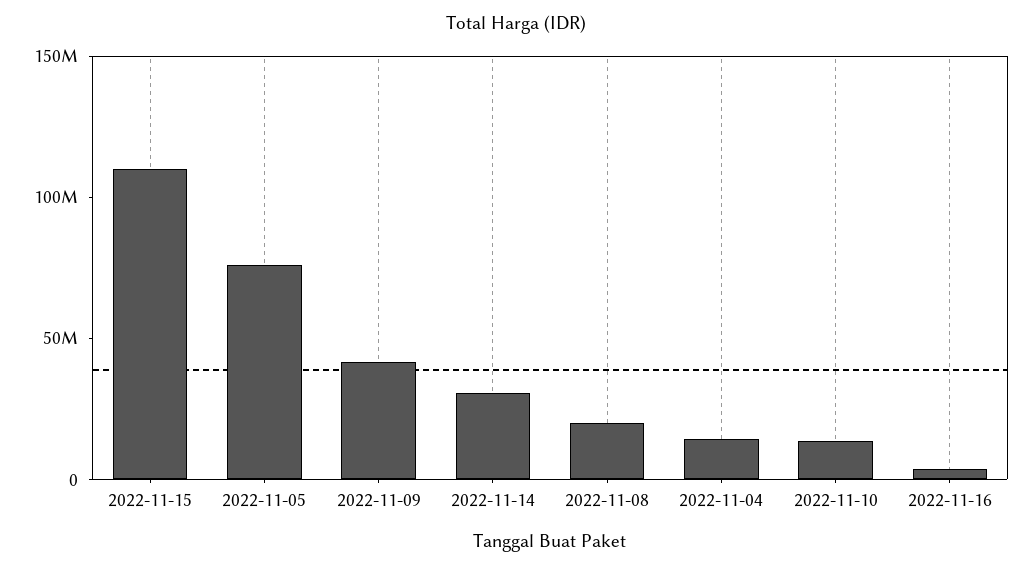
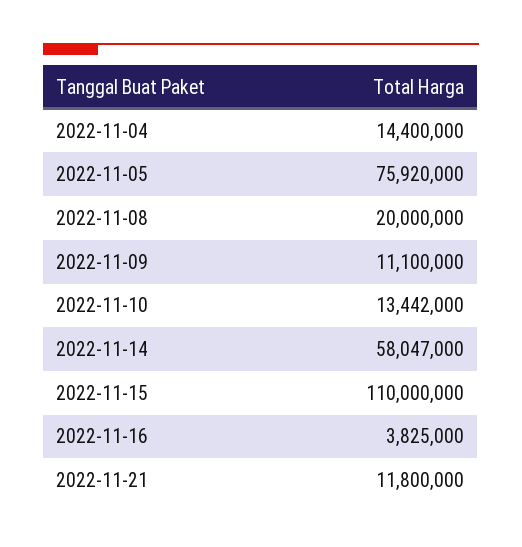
2022-11-09: 40000000 -> 11100000
2022-11-14: 30000000 -> 58047000
2022-11-21: none -> 11800000

